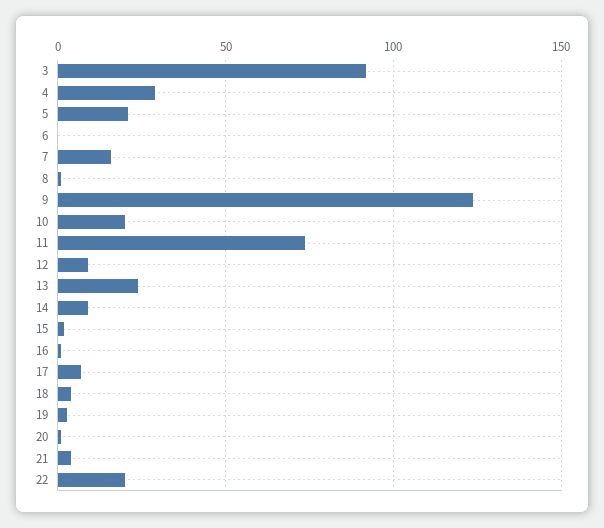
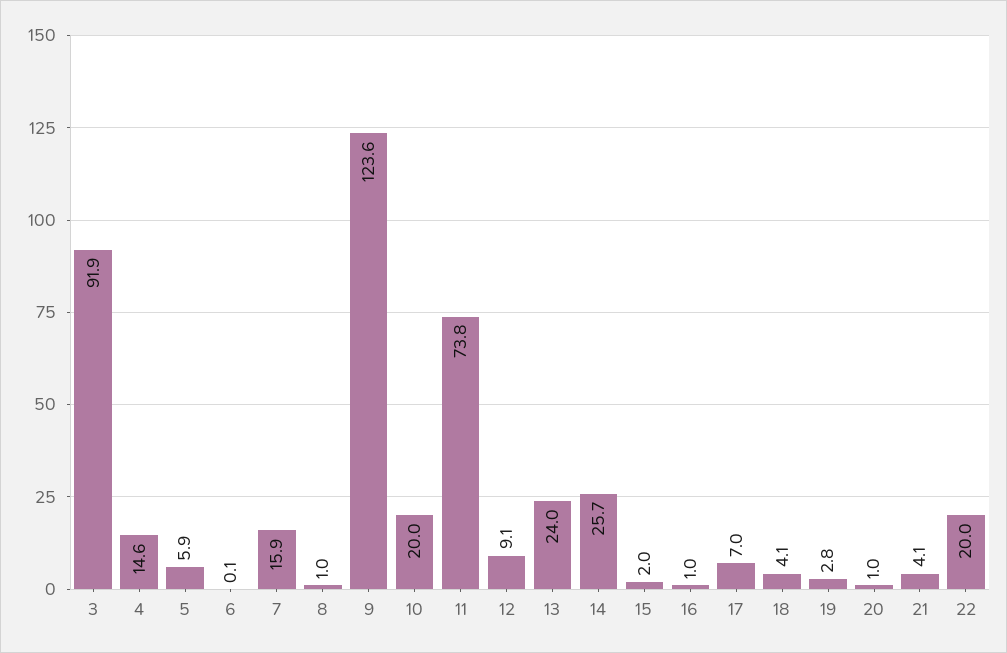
4: 30 -> 14.6
5: 20 -> 5.9
14: 10 -> 25.7

